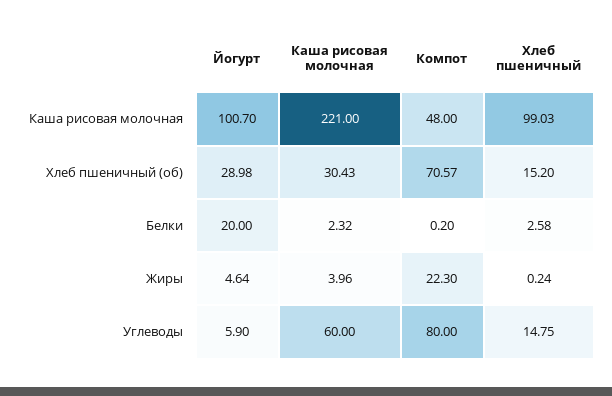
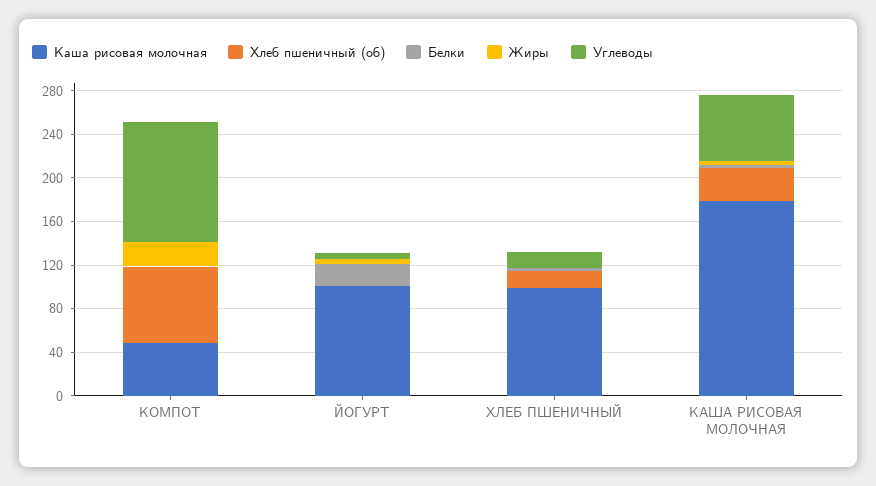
Каша рисовая молочная, Каша рисовая молочная: 221 -> 180
Хлеб пшеничный (об), Йогурт: 28.98 -> 0
Углеводы, Компот: 80 -> 110

